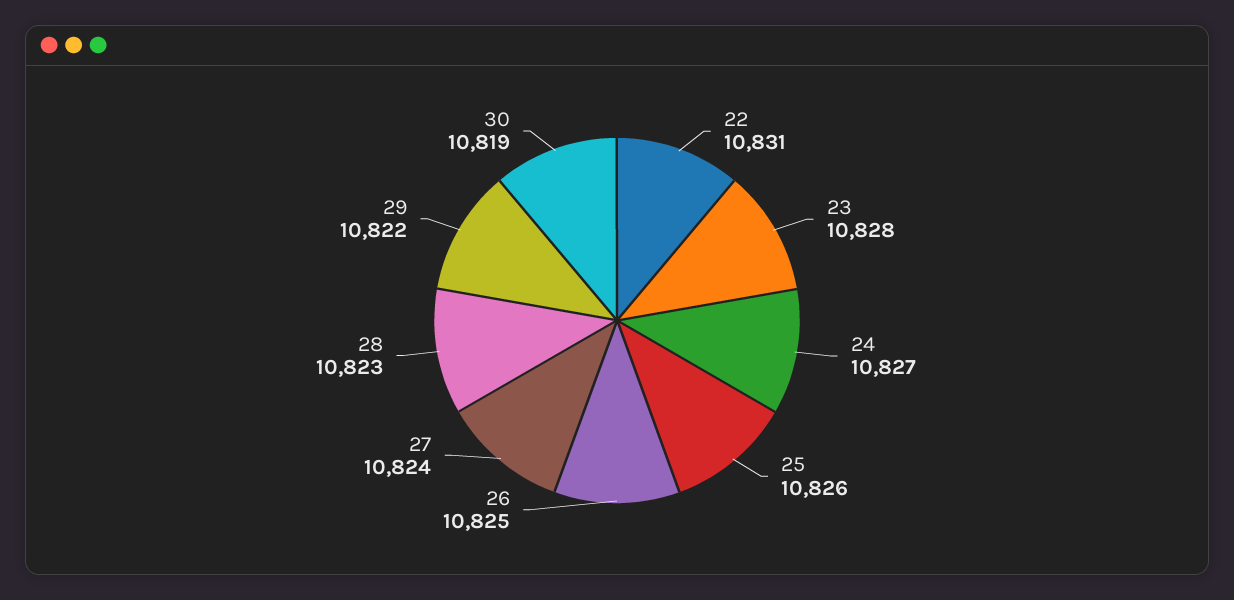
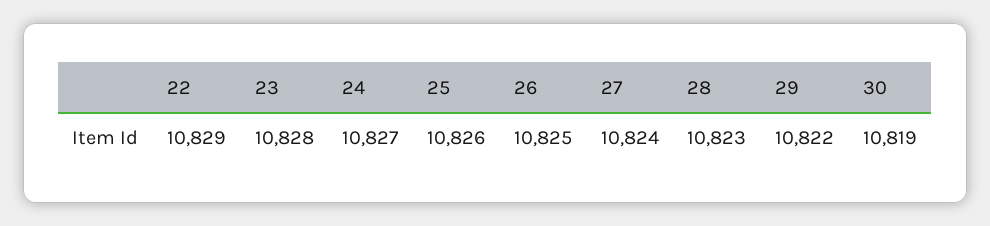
22: 10831 -> 10829

